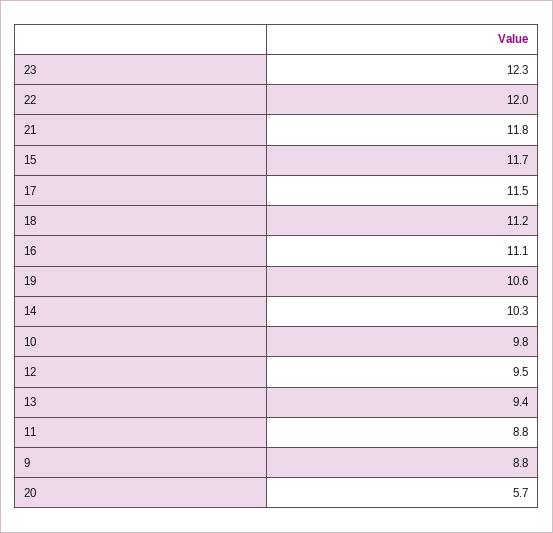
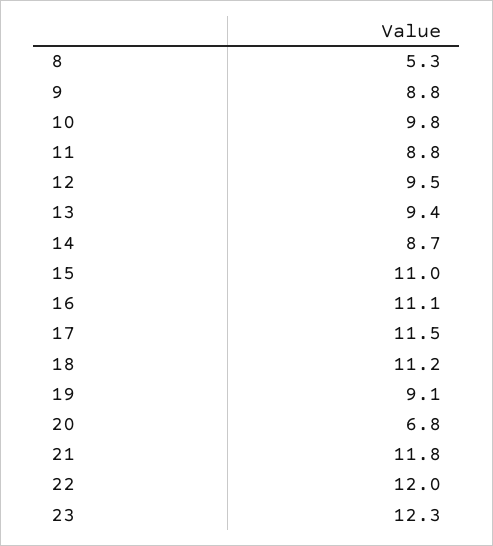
15: 11.7 -> 11
19: 10.6 -> 9.1
14: 10.3 -> 8.7
20: 5.7 -> 6.8
8: none -> 5.3

